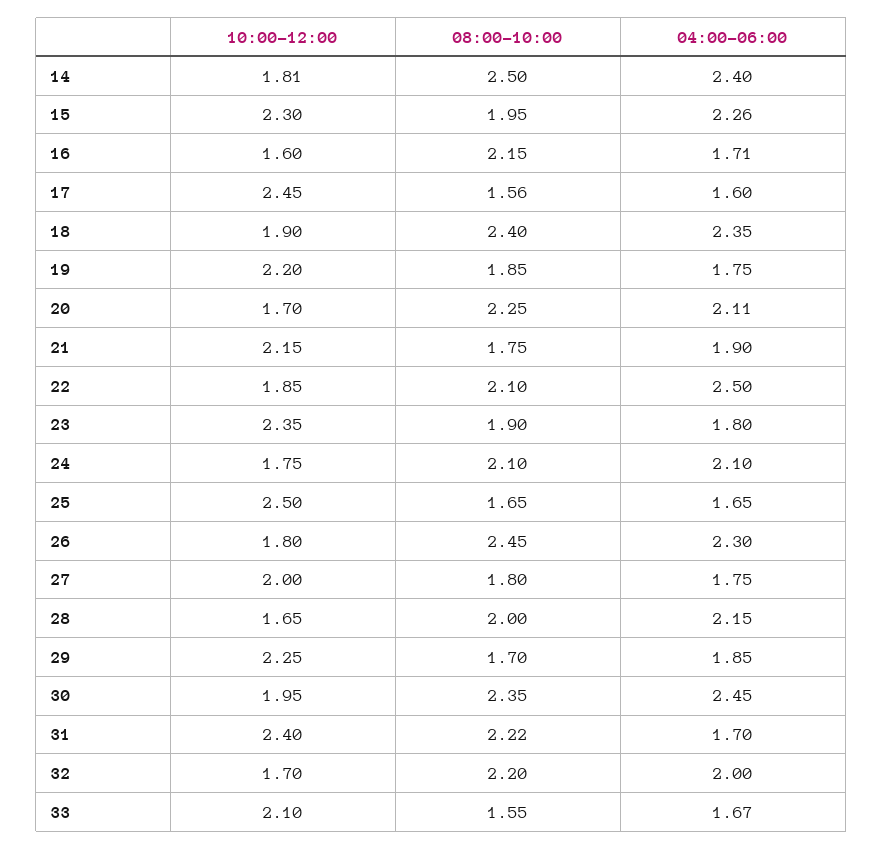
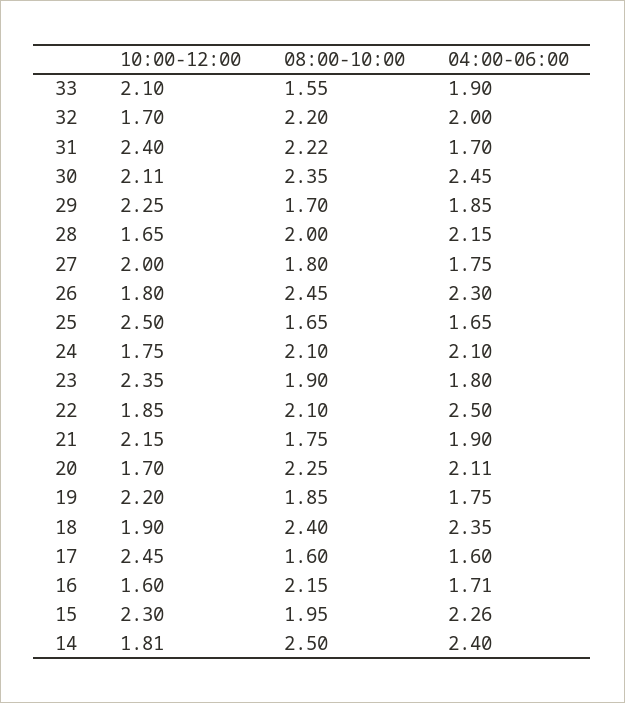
08:00-10:00, 17: 1.56 -> 1.6
10:00-12:00, 30: 1.95 -> 2.11
04:00-06:00, 33: 1.67 -> 1.9

